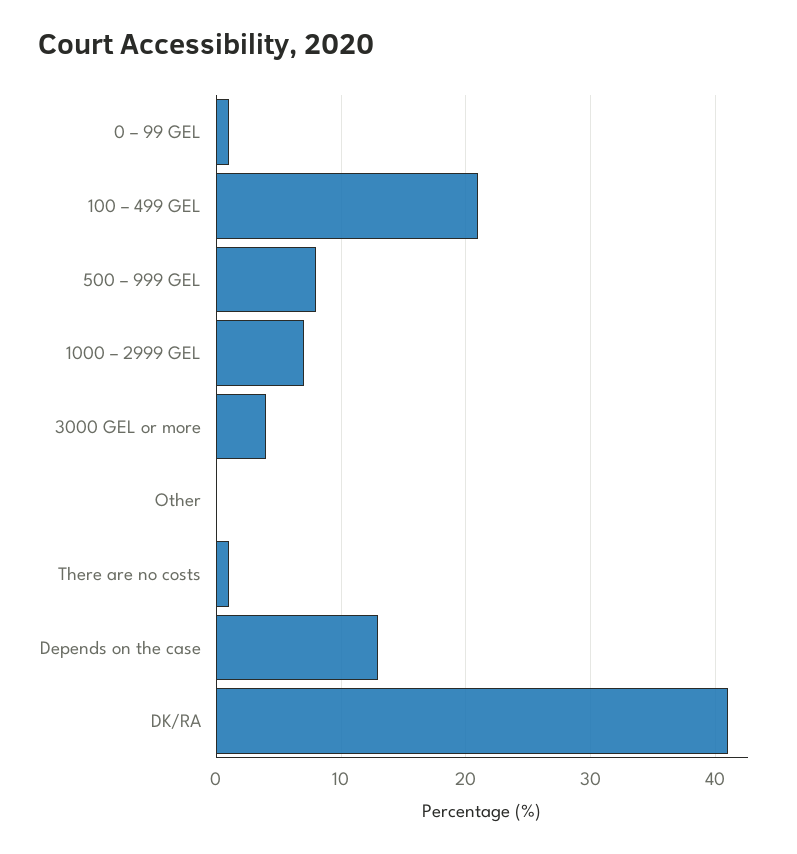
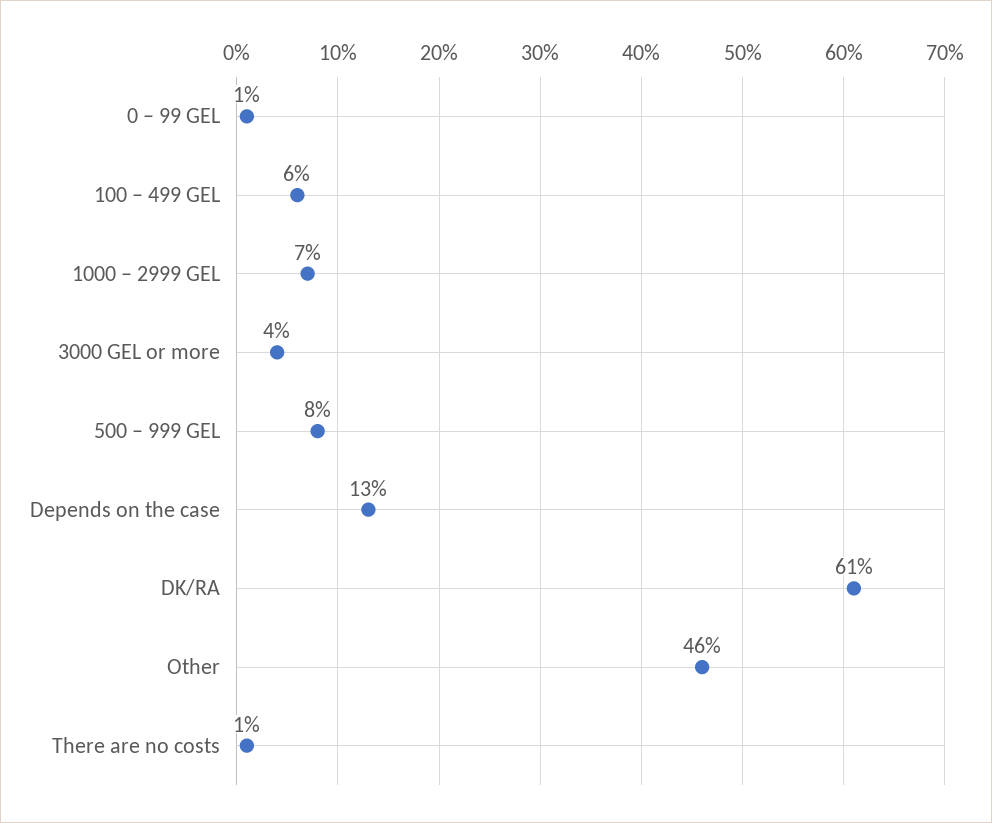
100 – 499 GEL: 21 -> 6
Other: 0 -> 46
DK/RA: 41 -> 61

